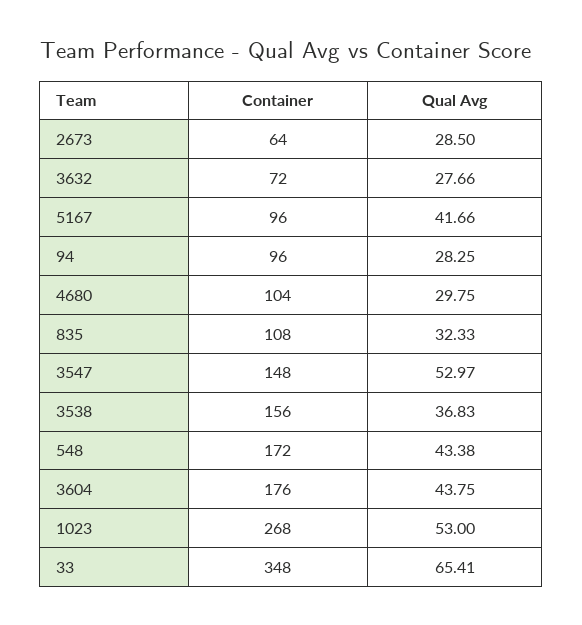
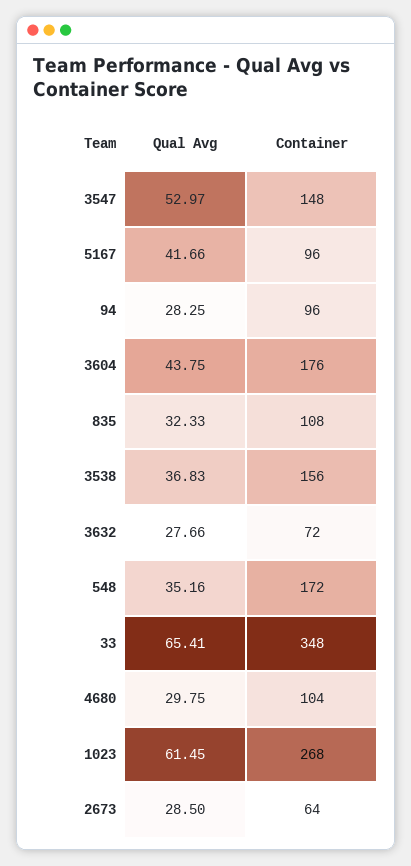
Qual Avg, 548: 43.38 -> 35.16
Qual Avg, 1023: 53 -> 61.45

